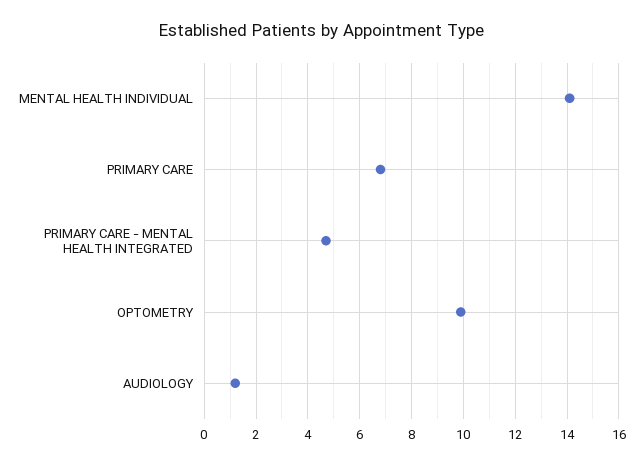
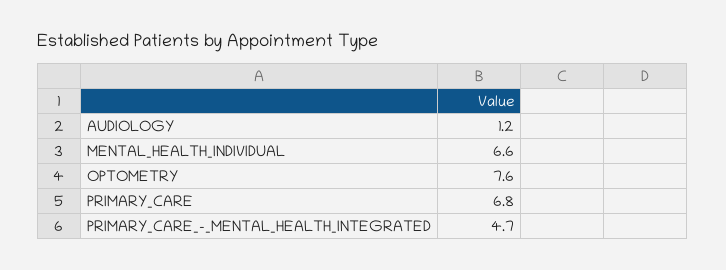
MENTAL HEALTH INDIVIDUAL: 14 -> 6.6
OPTOMETRY: 10 -> 7.6

